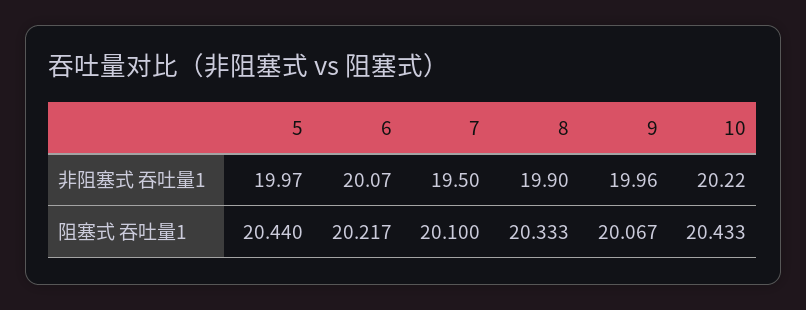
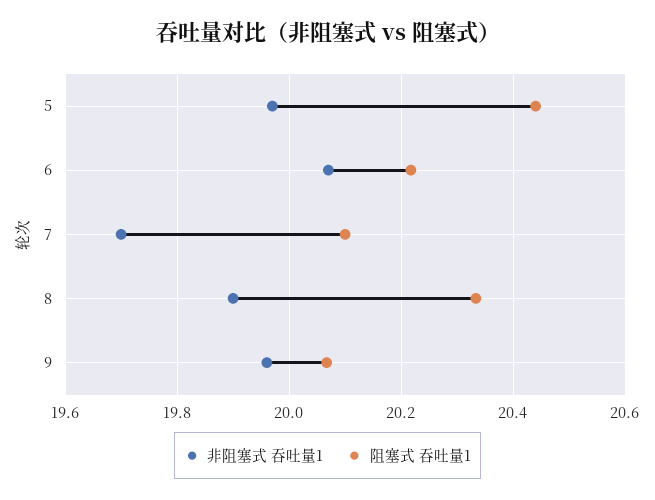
非阻塞式 吞吐量1, 7: 19.5 -> 19.7
非阻塞式 吞吐量1, 10: 20.22 -> none
阻塞式 吞吐量1, 10: 20.433 -> none

